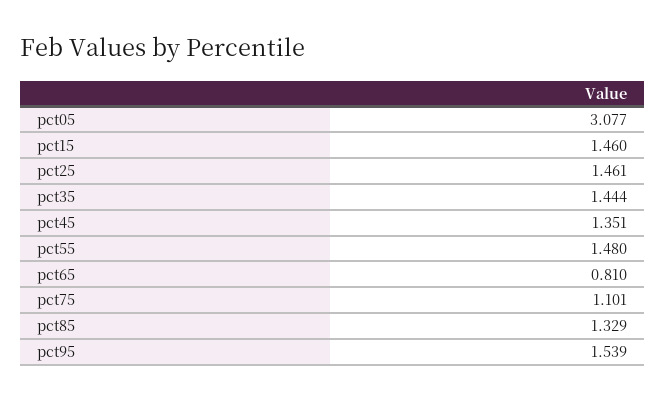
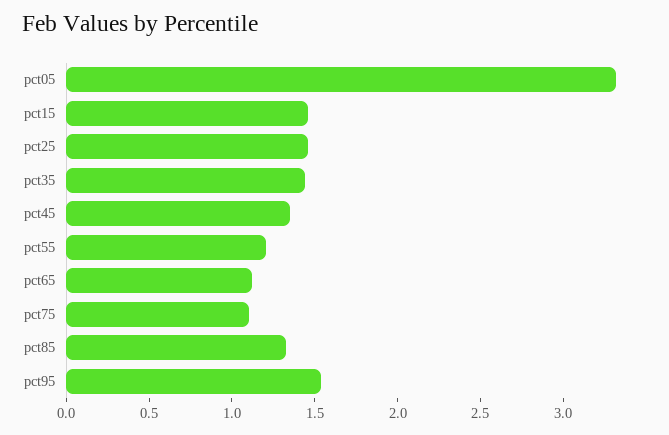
pct05: 3.077 -> 3.3
pct55: 1.48 -> 1.2
pct65: 0.81 -> 1.1

